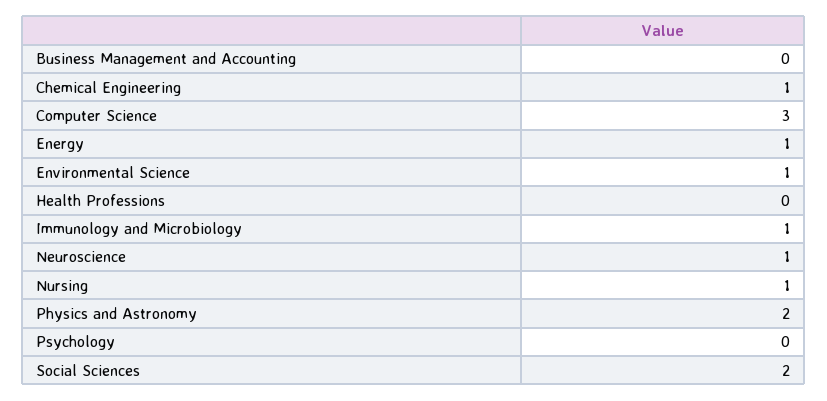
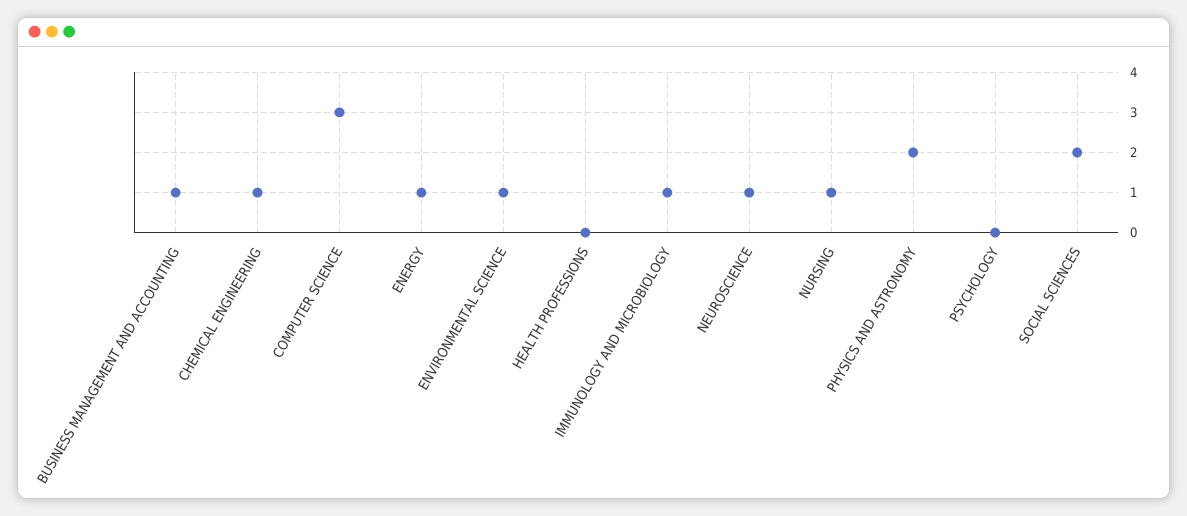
Business Management and Accounting: 0 -> 1

